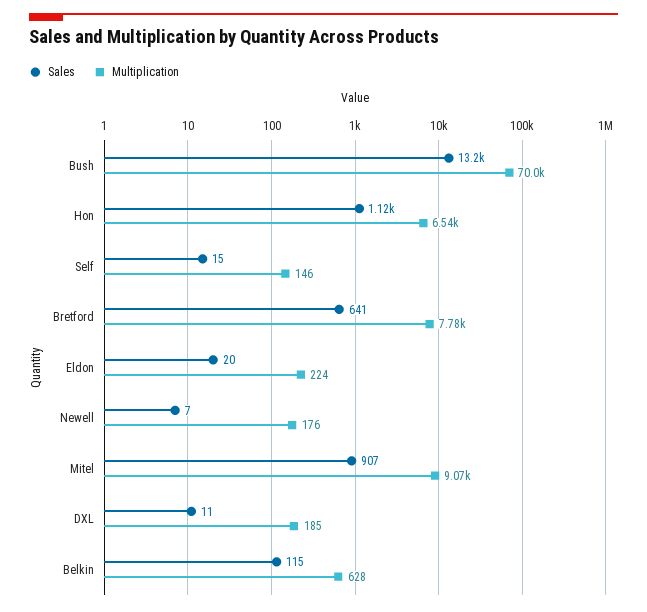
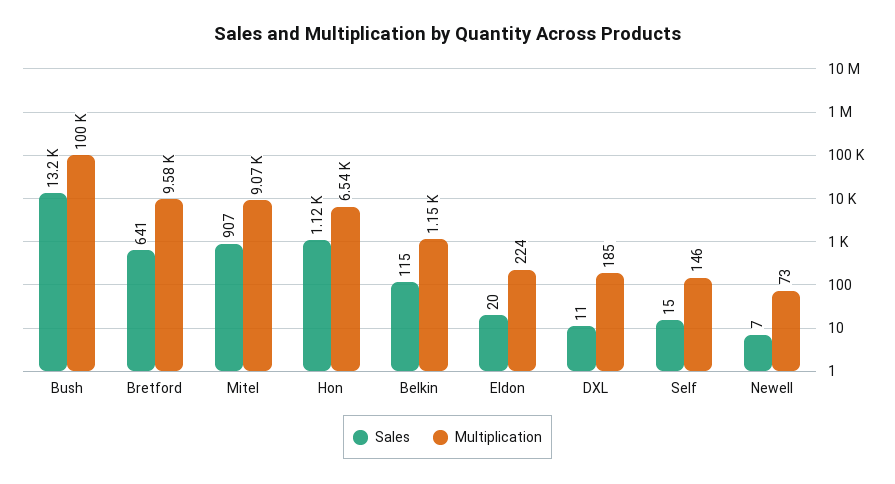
Multiplication, Bush: 70000 -> 100000
Multiplication, Bretford: 7780 -> 9580
Multiplication, Newell: 176 -> 73
Multiplication, Belkin: 628 -> 1150

